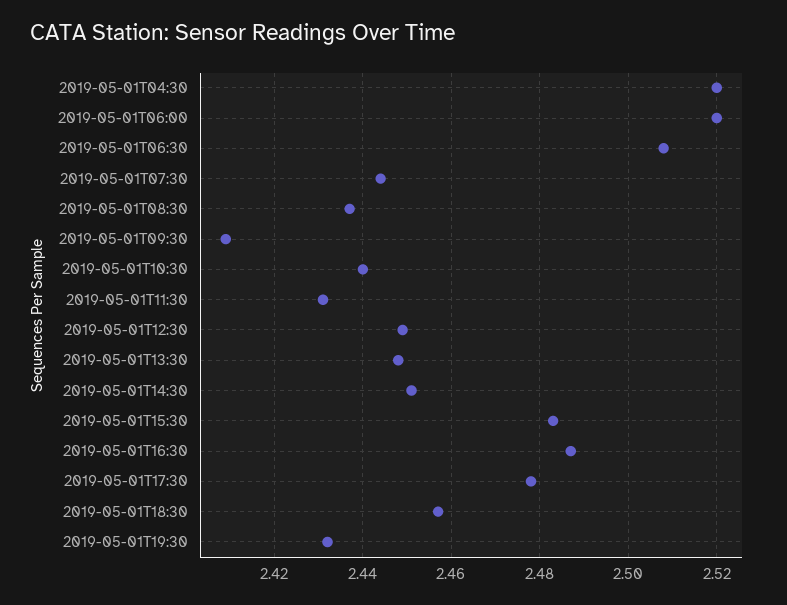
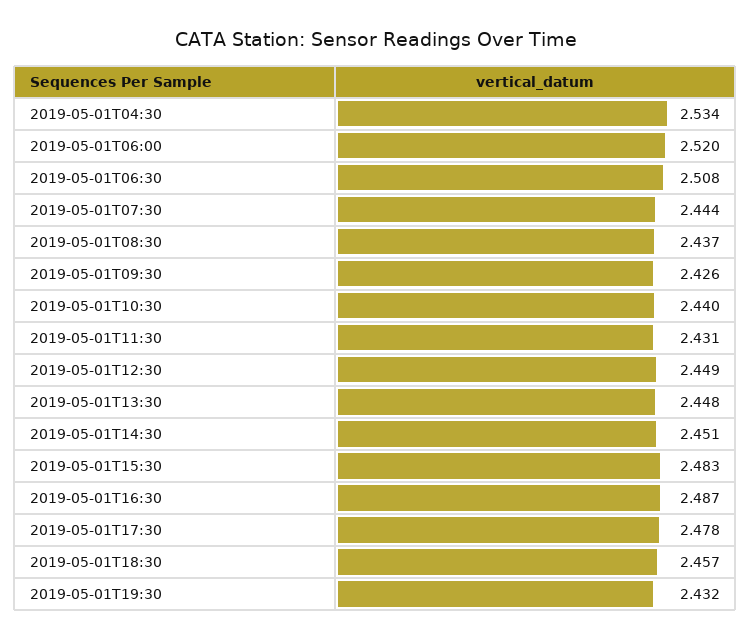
2019-05-01T04:30: 2.52 -> 2.534
2019-05-01T09:30: 2.41 -> 2.426

